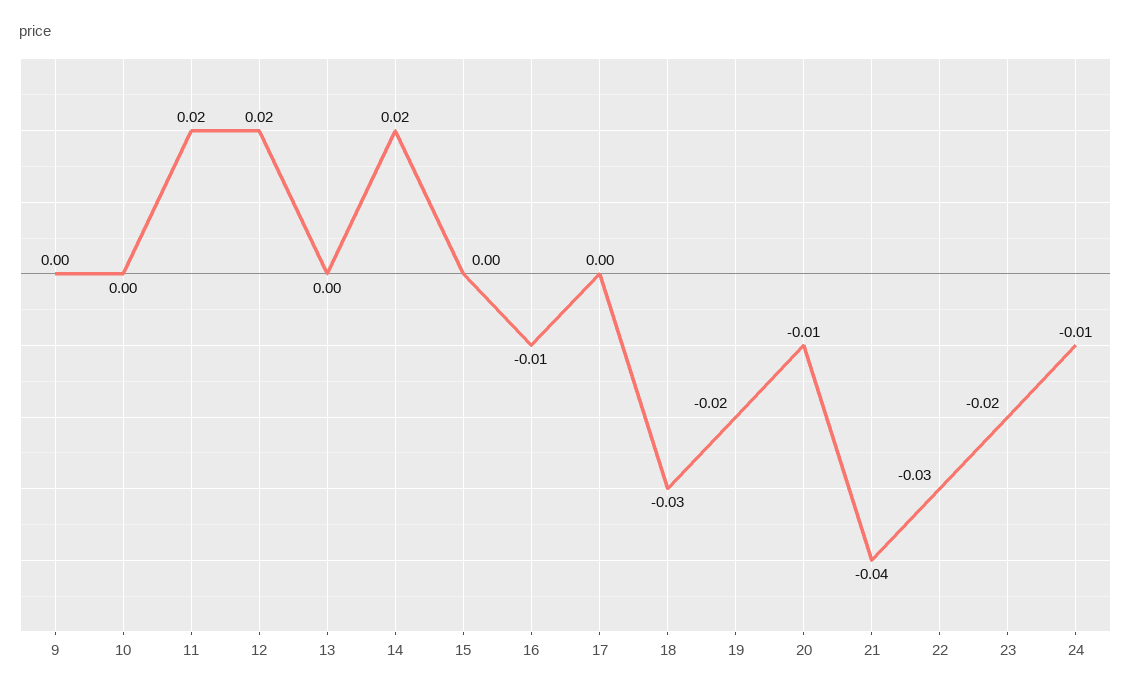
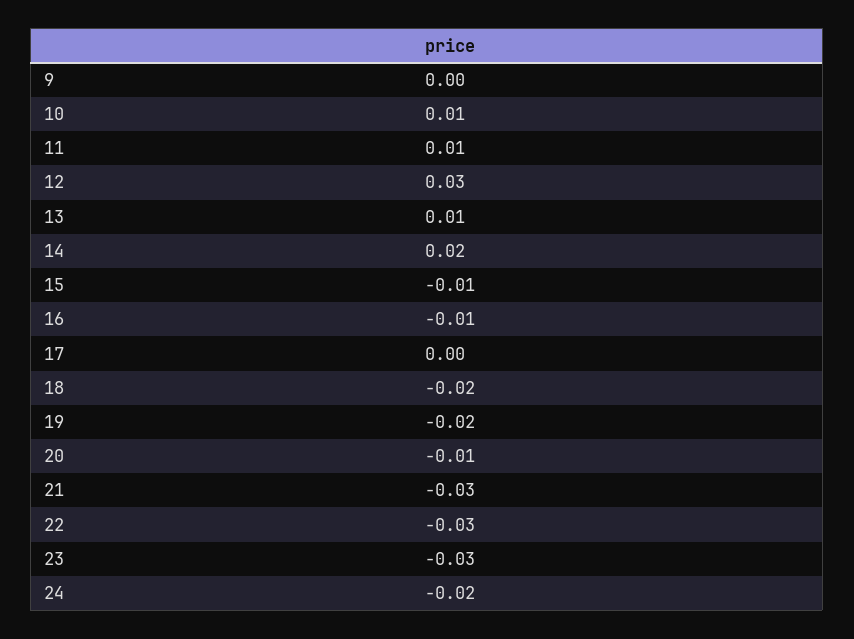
10: 0 -> 0.01
11: 0.02 -> 0.01
12: 0.02 -> 0.03
13: 0 -> 0.01
15: 0 -> -0.01
18: -0.03 -> -0.02
21: -0.04 -> -0.03
23: -0.02 -> -0.03
24: -0.01 -> -0.02

